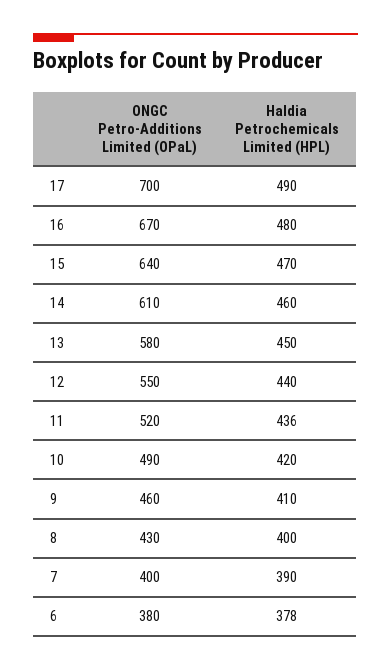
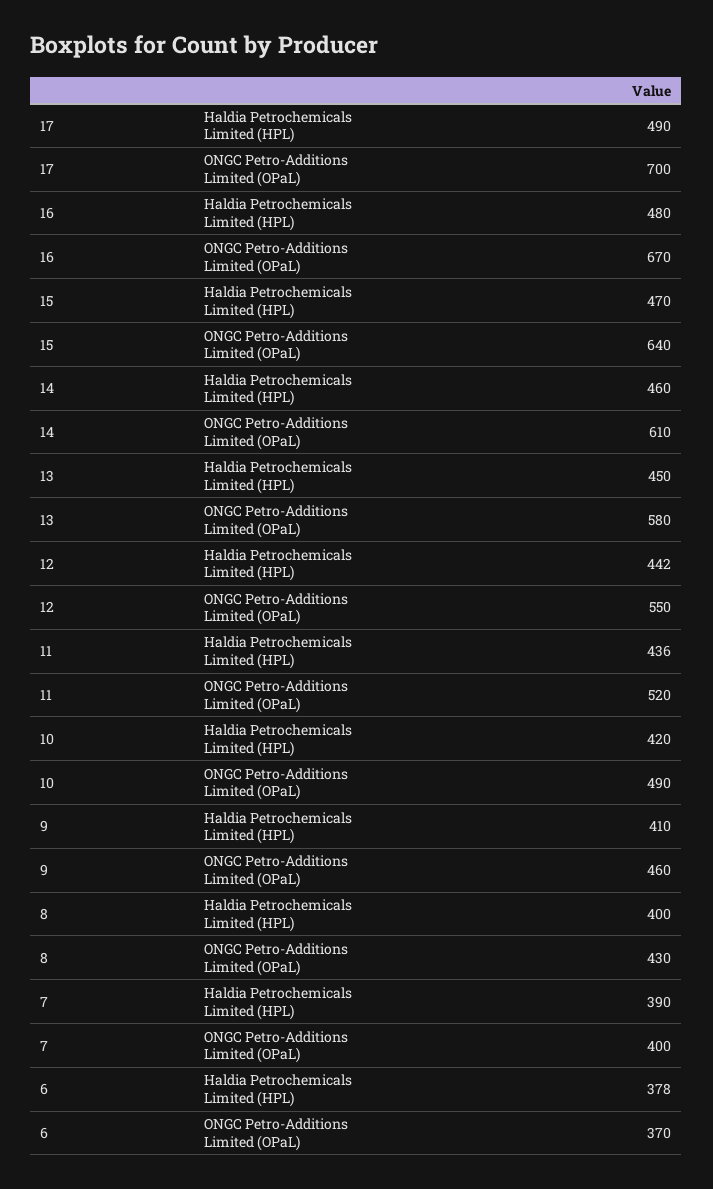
Haldia Petrochemicals Limited (HPL), 12: 440 -> 442
ONGC Petro-Additions Limited (OPaL), 6: 380 -> 370

